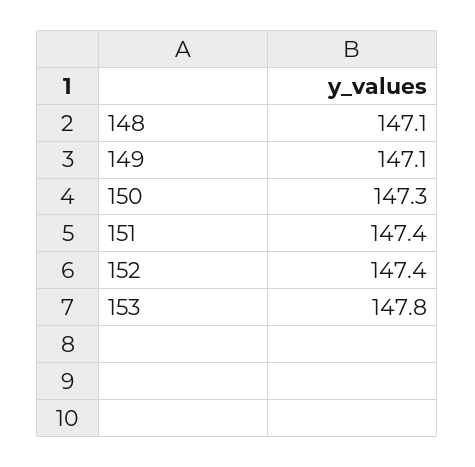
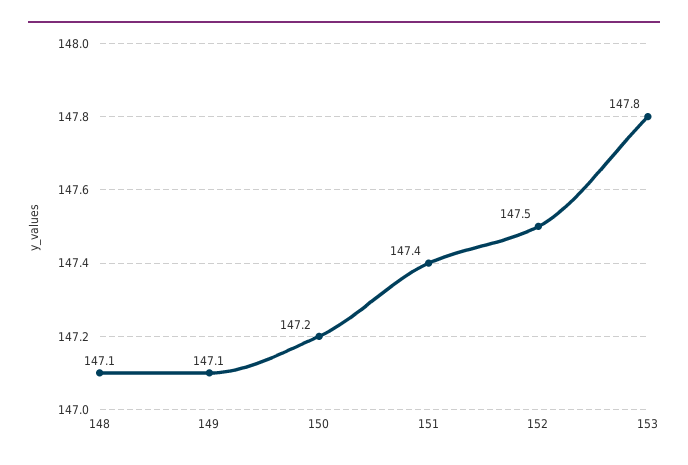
150: 147.3 -> 147.2
152: 147.4 -> 147.5

